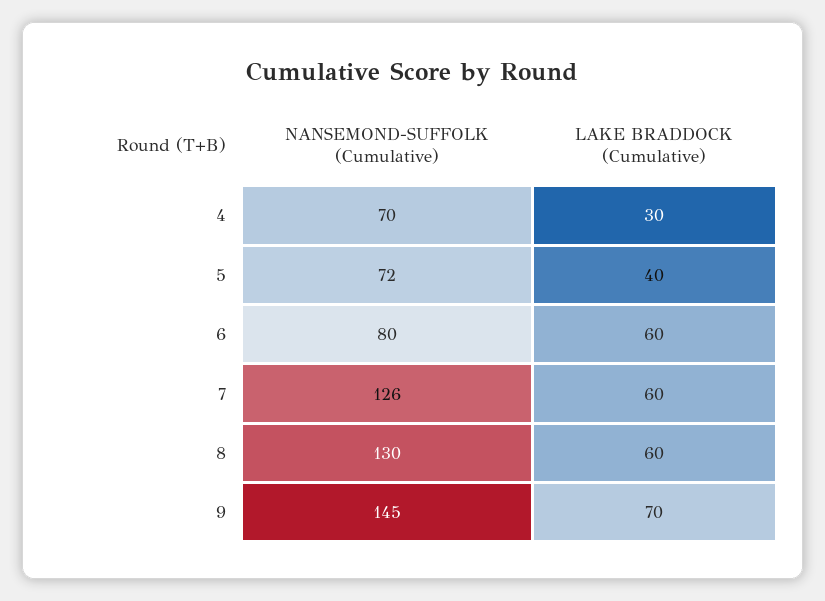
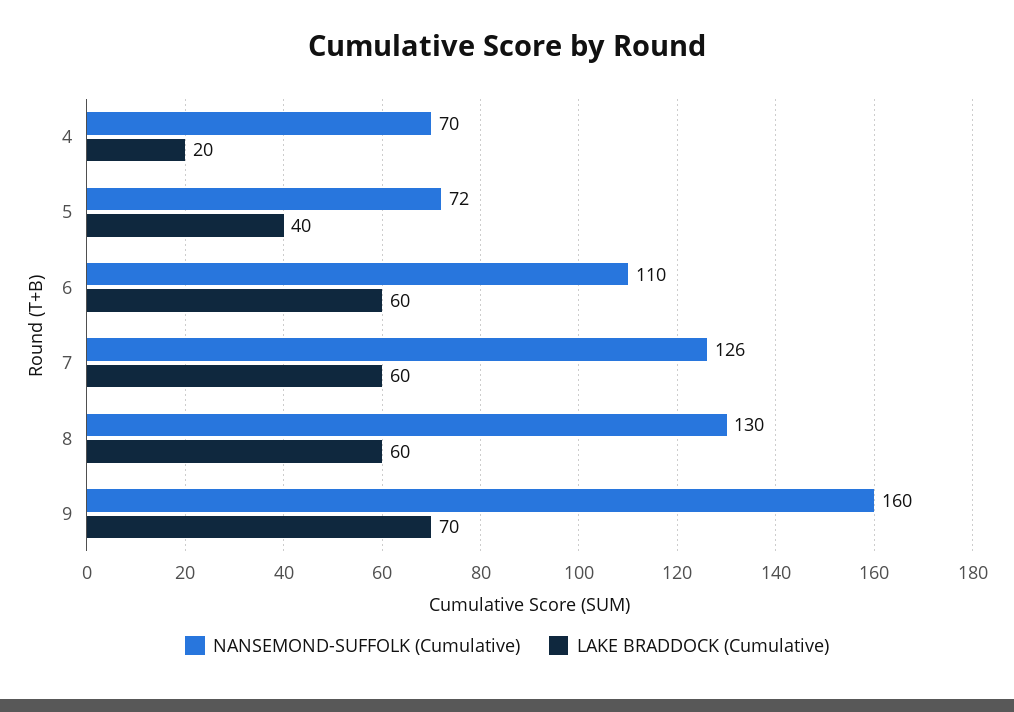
LAKE BRADDOCK (Cumulative), 4: 30 -> 20
NANSEMOND-SUFFOLK (Cumulative), 6: 80 -> 110
NANSEMOND-SUFFOLK (Cumulative), 9: 145 -> 160

